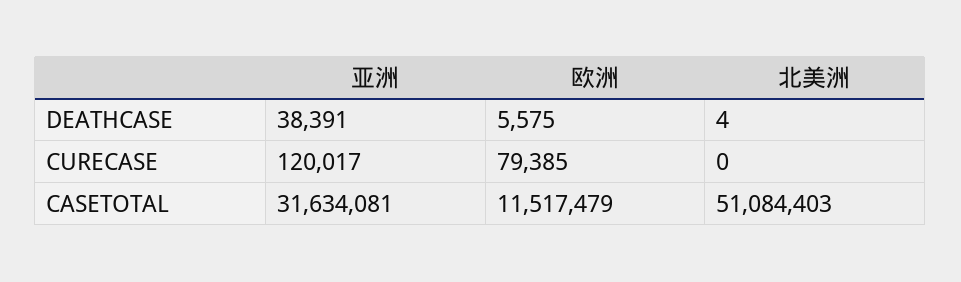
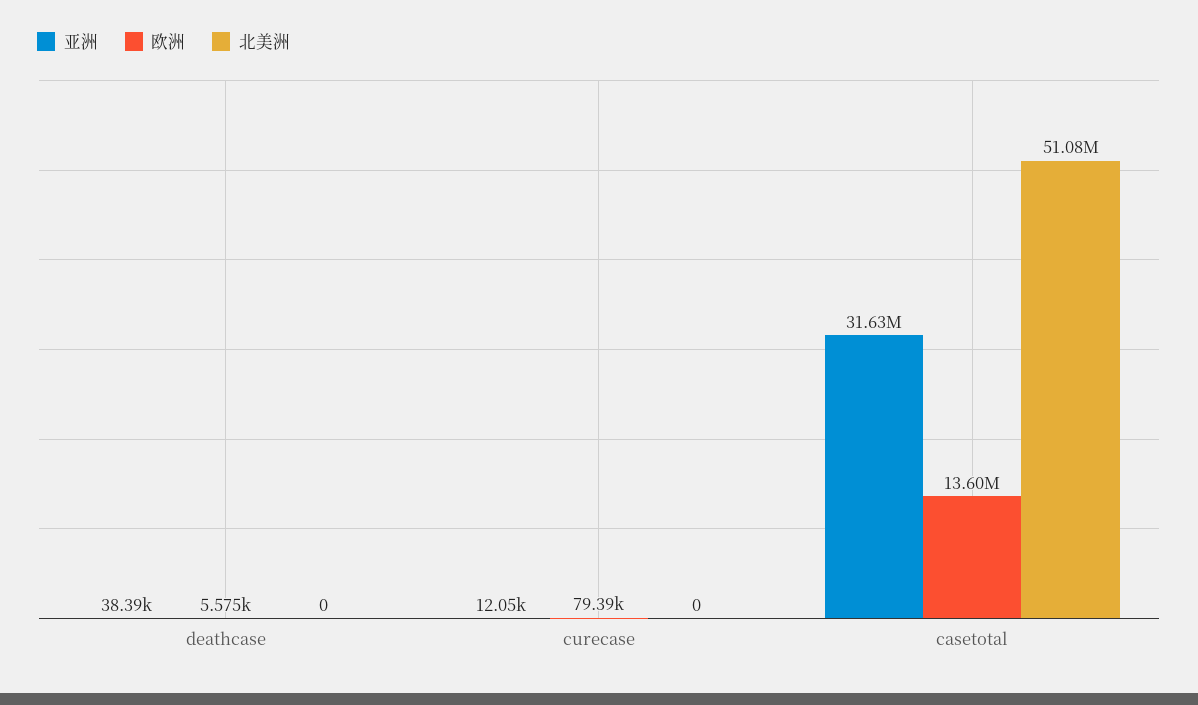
北美洲, DEATHCASE: 4 -> 0
亚洲, CURECASE: 120017 -> 12050
欧洲, CASETOTAL: 11517479 -> 13600000

